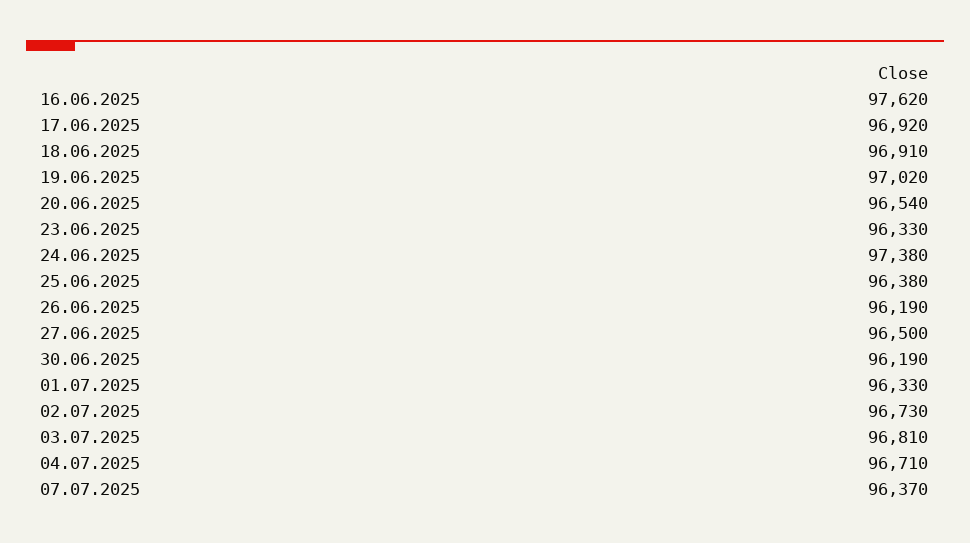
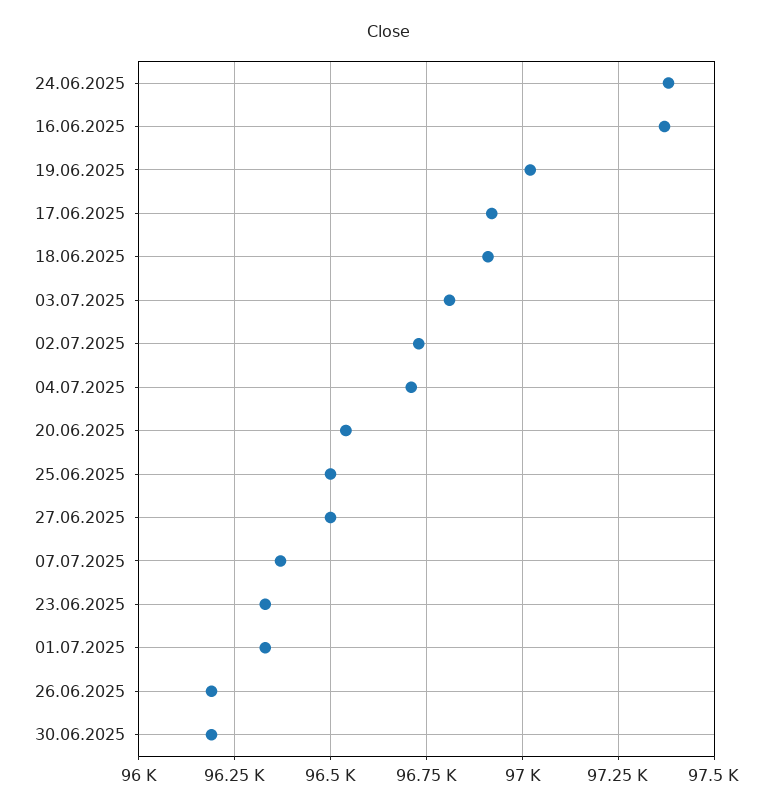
16.06.2025: 97620 -> 97375
25.06.2025: 96380 -> 96500

